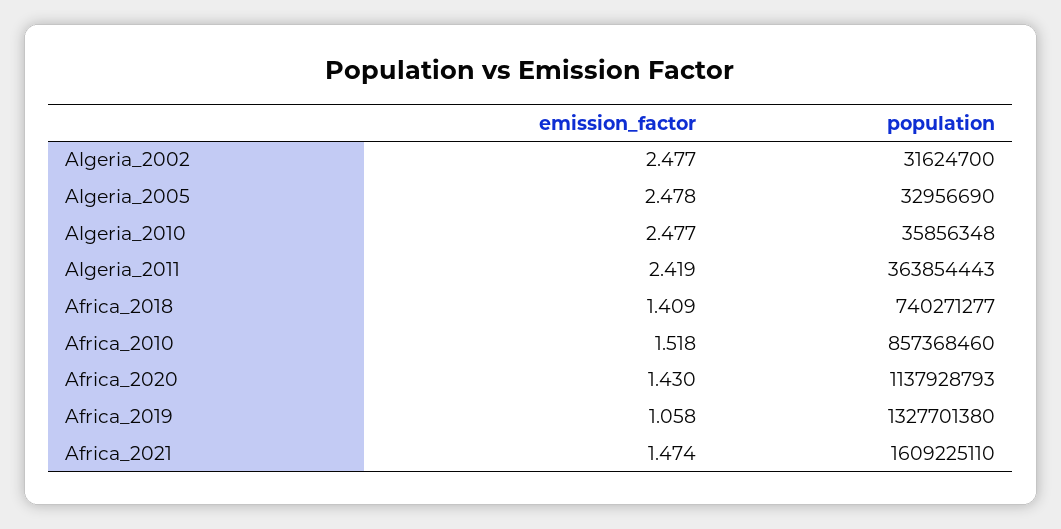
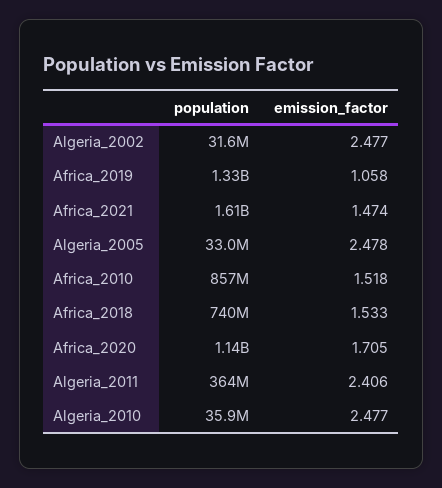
emission_factor, Algeria_2011: 2.419 -> 2.406
emission_factor, Africa_2018: 1.409 -> 1.533
emission_factor, Africa_2020: 1.43 -> 1.705

